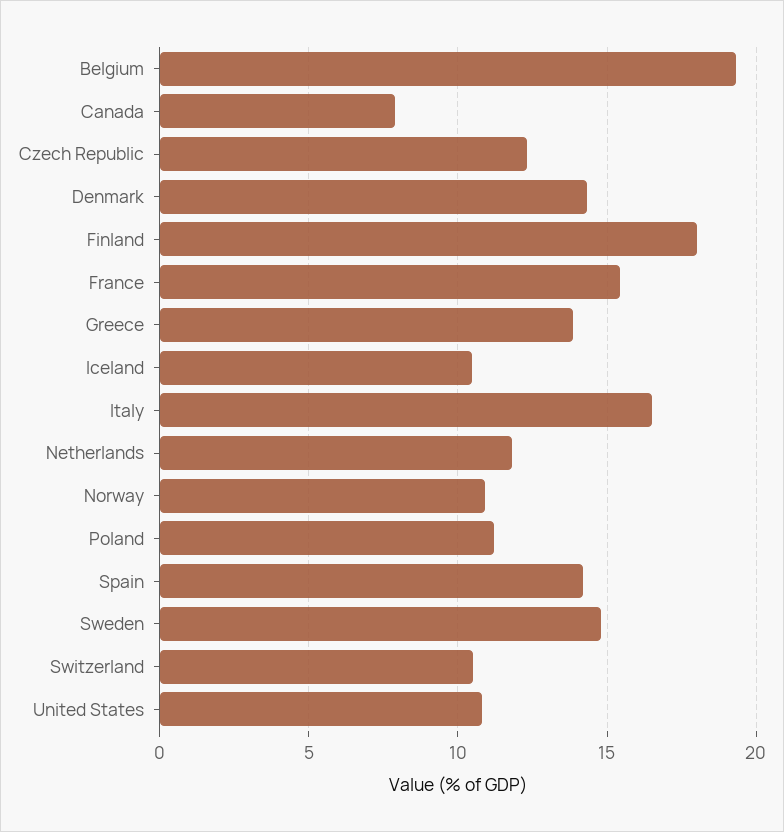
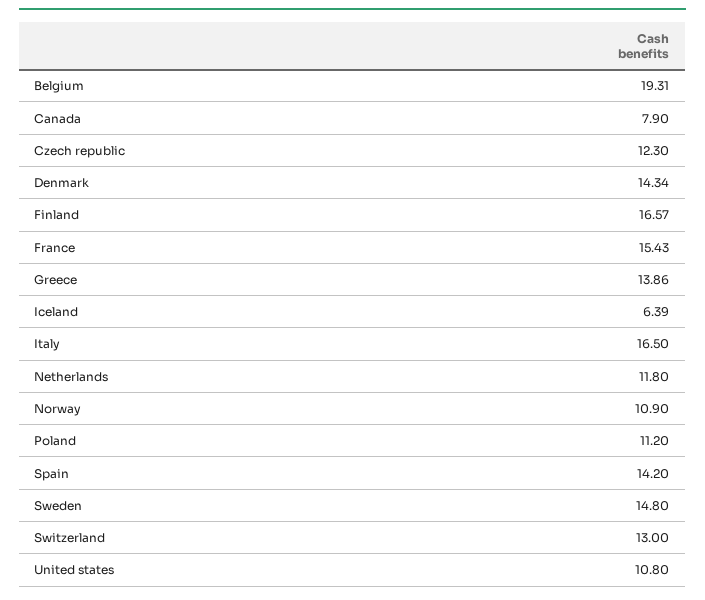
Finland: 18 -> 16.57
Iceland: 10.5 -> 6.39
Switzerland: 10.5 -> 13

